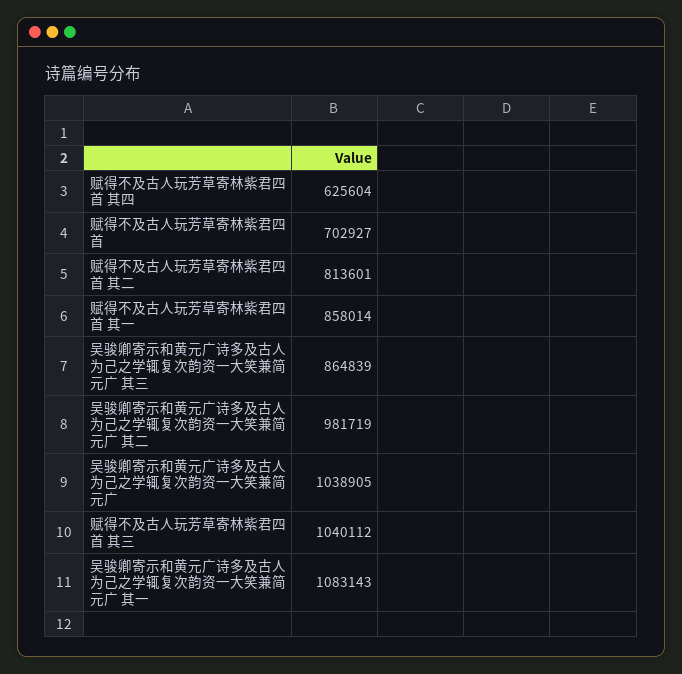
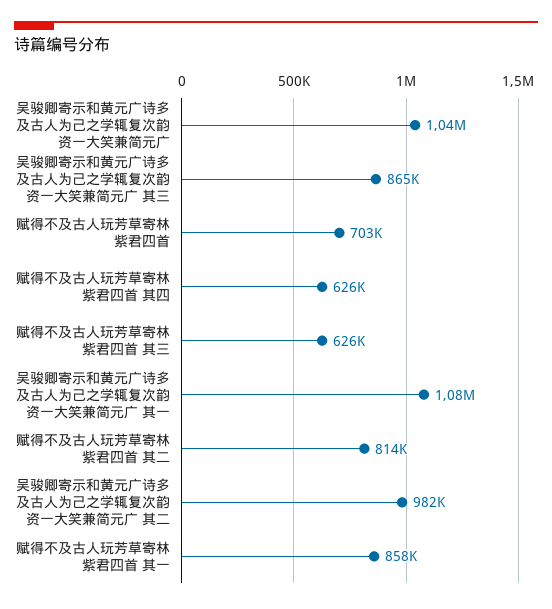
赋得不及古人玩芳草寄林紫君四首 其三: 1040112 -> 626000

